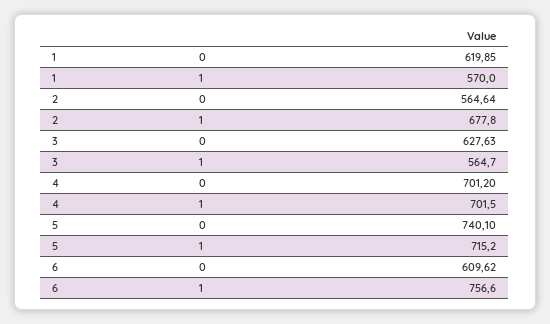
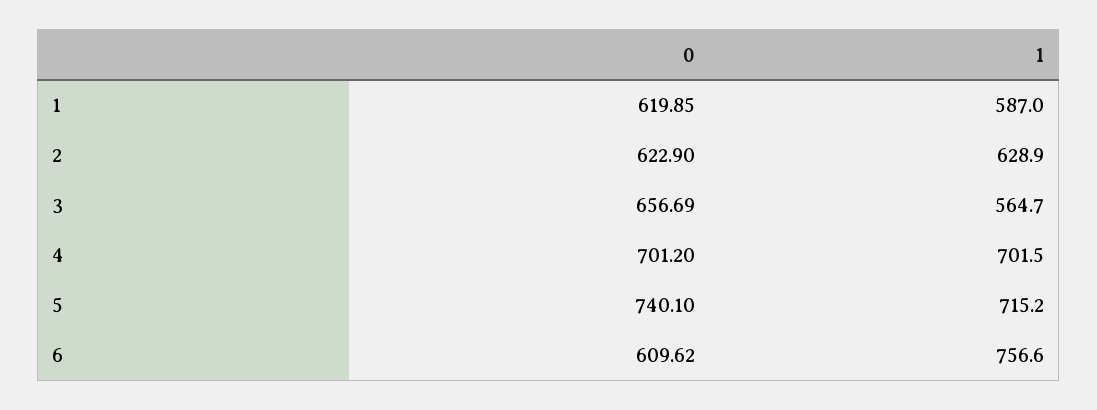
1, 1: 570 -> 587
2, 0: 564.64 -> 622.9
2, 1: 677.8 -> 628.9
3, 0: 627.63 -> 656.69

